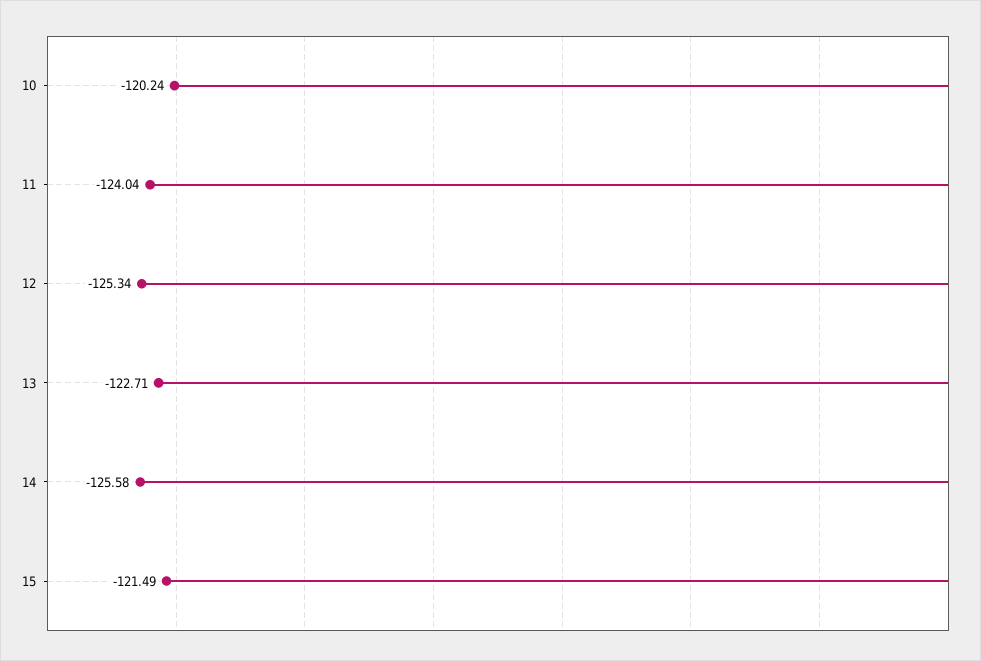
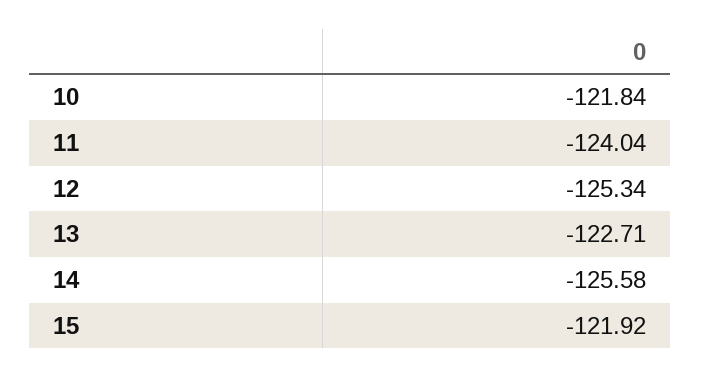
10: -120.24 -> -121.84
15: -121.49 -> -121.92

